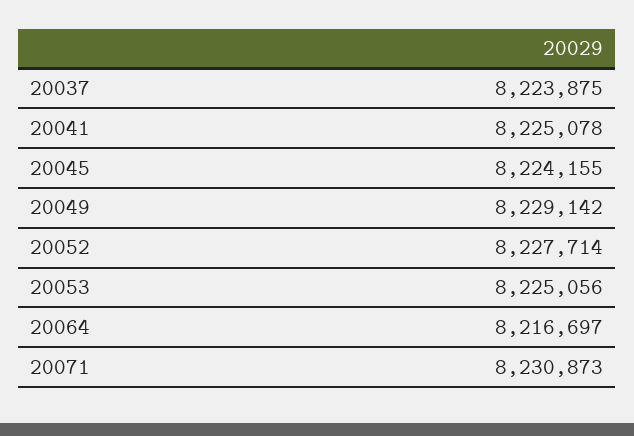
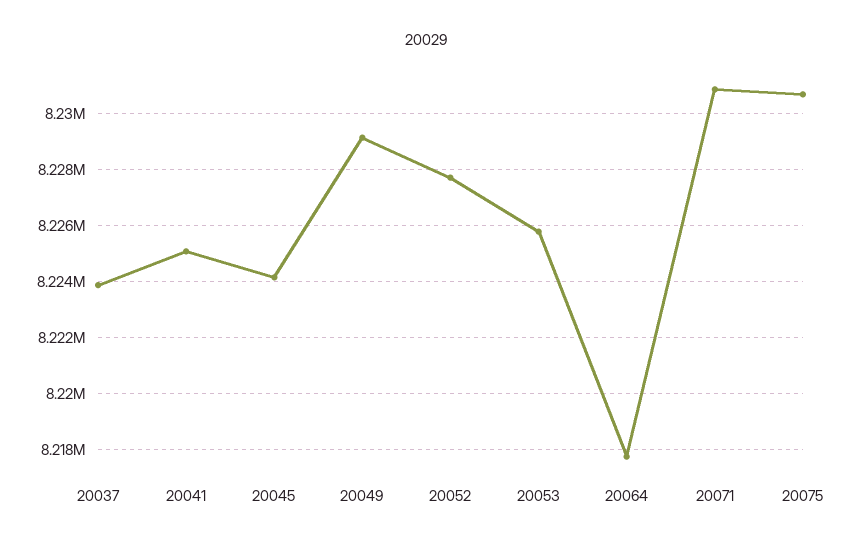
20053: 8225056 -> 8225750
20064: 8216697 -> 8217750
20075: none -> 8230750

